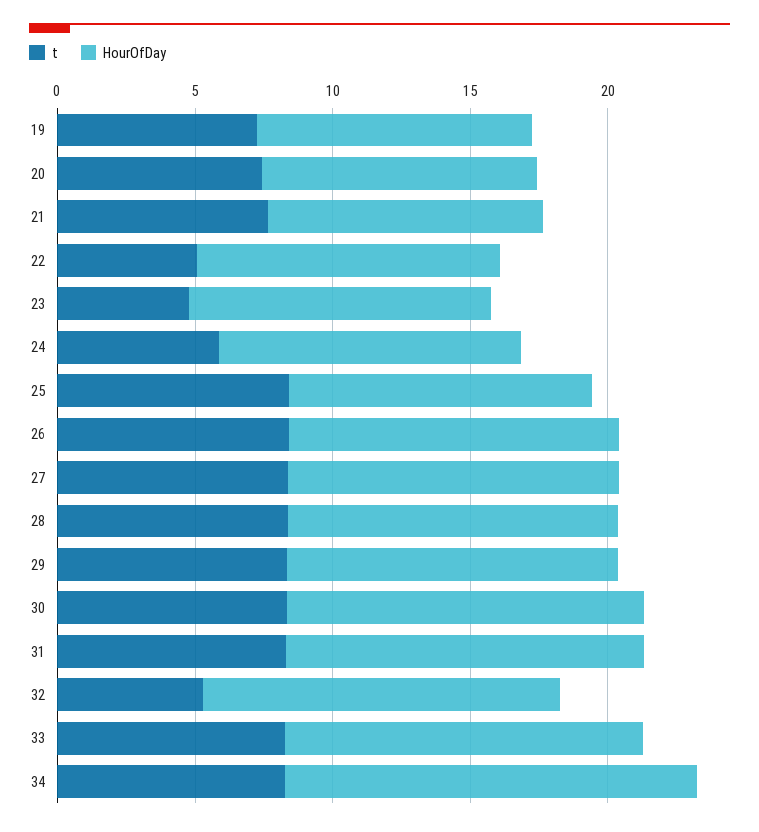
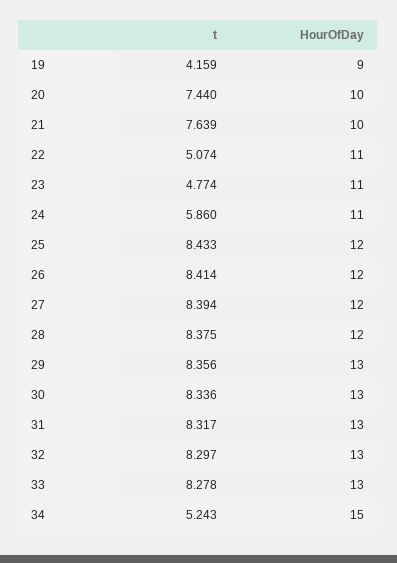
t, 19: 7 -> 4.159
HourOfDay, 19: 10 -> 9
HourOfDay, 25: 11 -> 12
HourOfDay, 29: 12 -> 13
t, 32: 5 -> 8.297
t, 34: 8 -> 5.243

